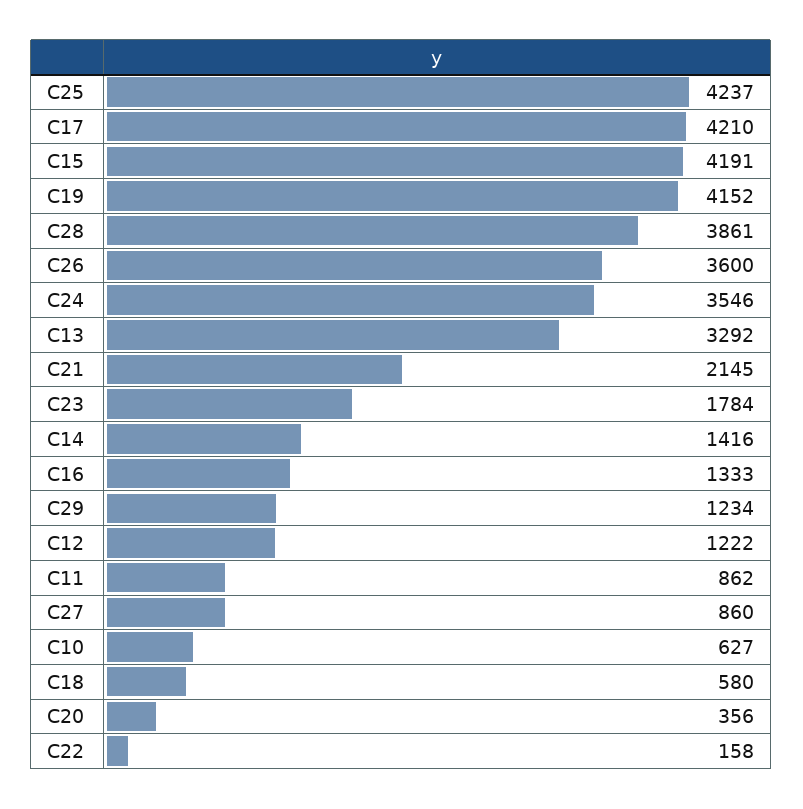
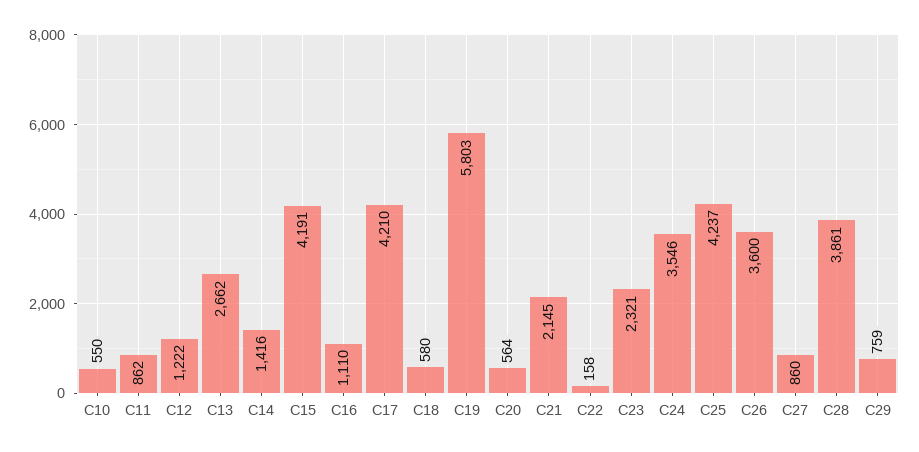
C19: 4152 -> 5803
C13: 3292 -> 2662
C23: 1784 -> 2321
C16: 1333 -> 1110
C29: 1234 -> 759
C10: 627 -> 550
C20: 356 -> 564

